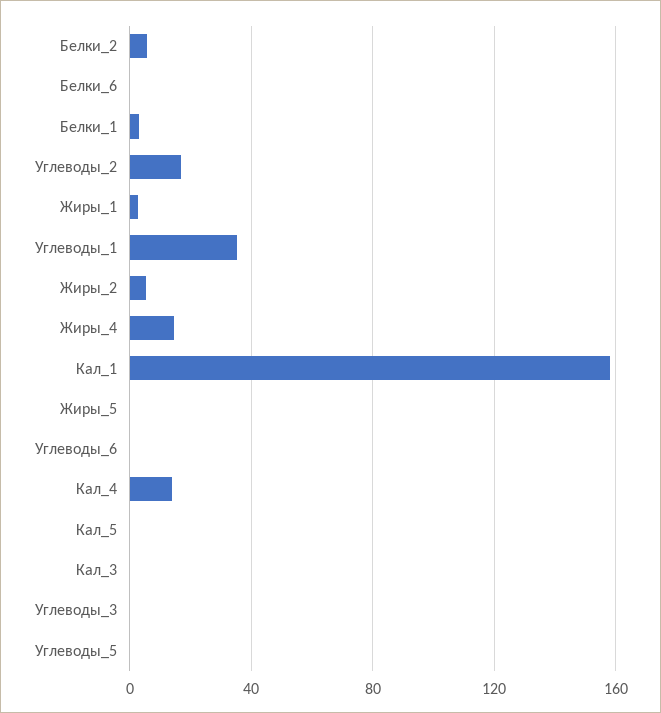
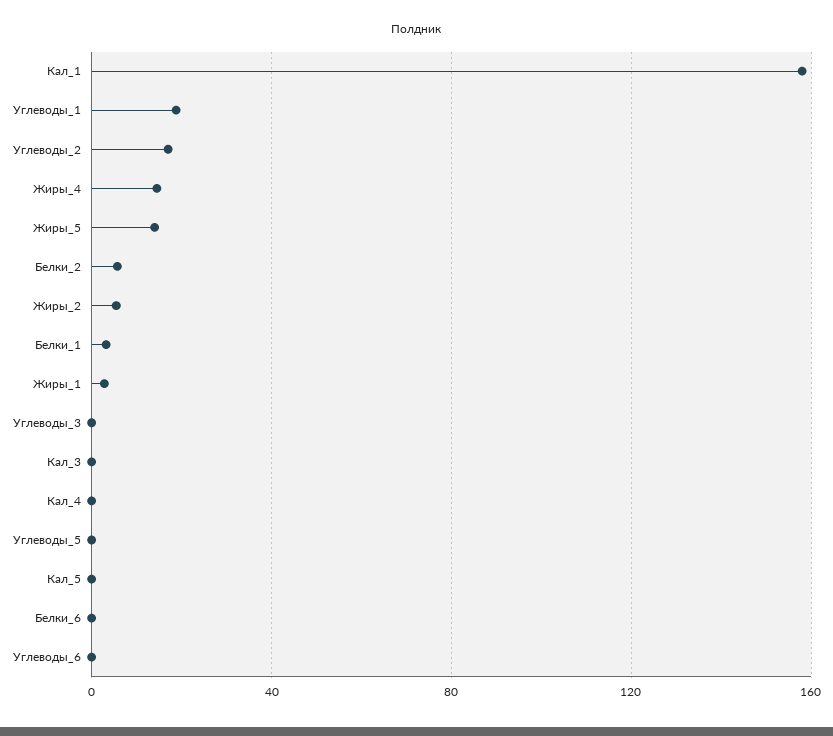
Углеводы_1: 35 -> 20
Жиры_5: 0 -> 15
Кал_4: 15 -> 0

